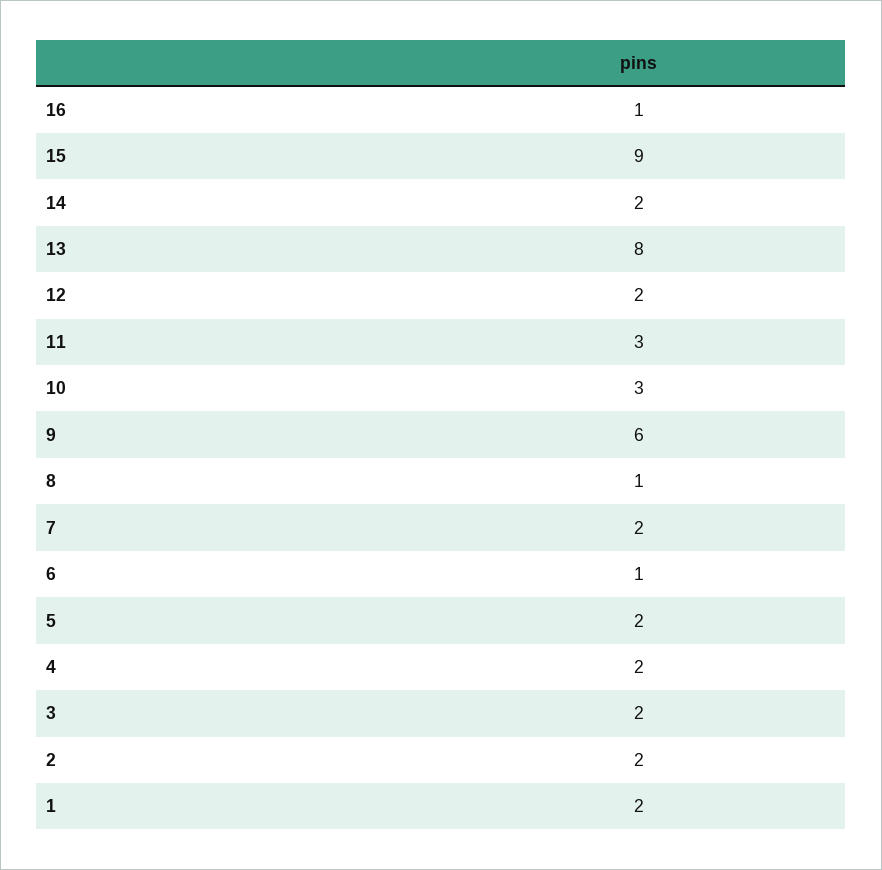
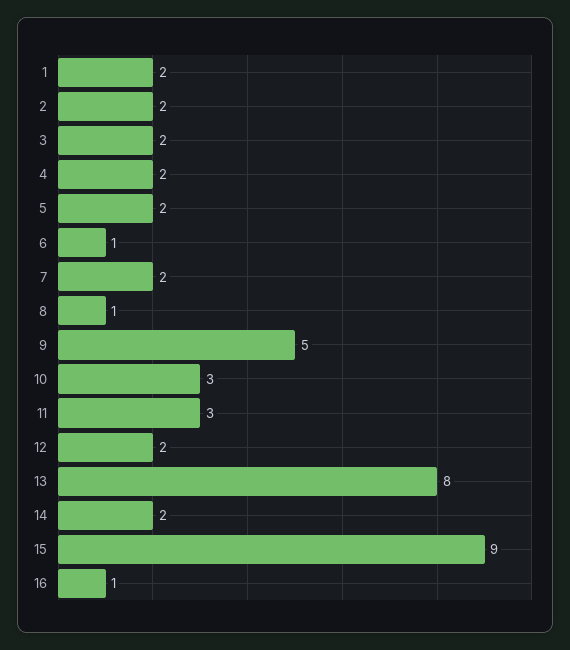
9: 6 -> 5

